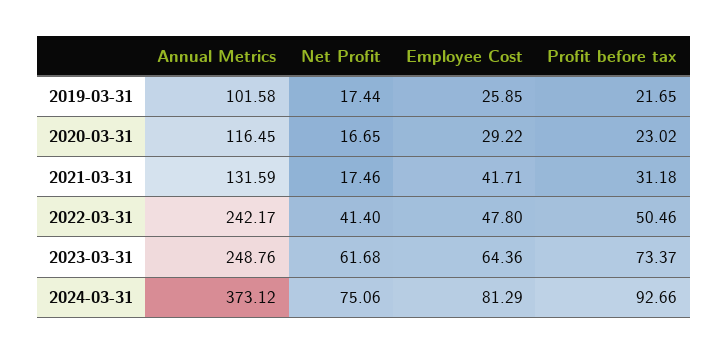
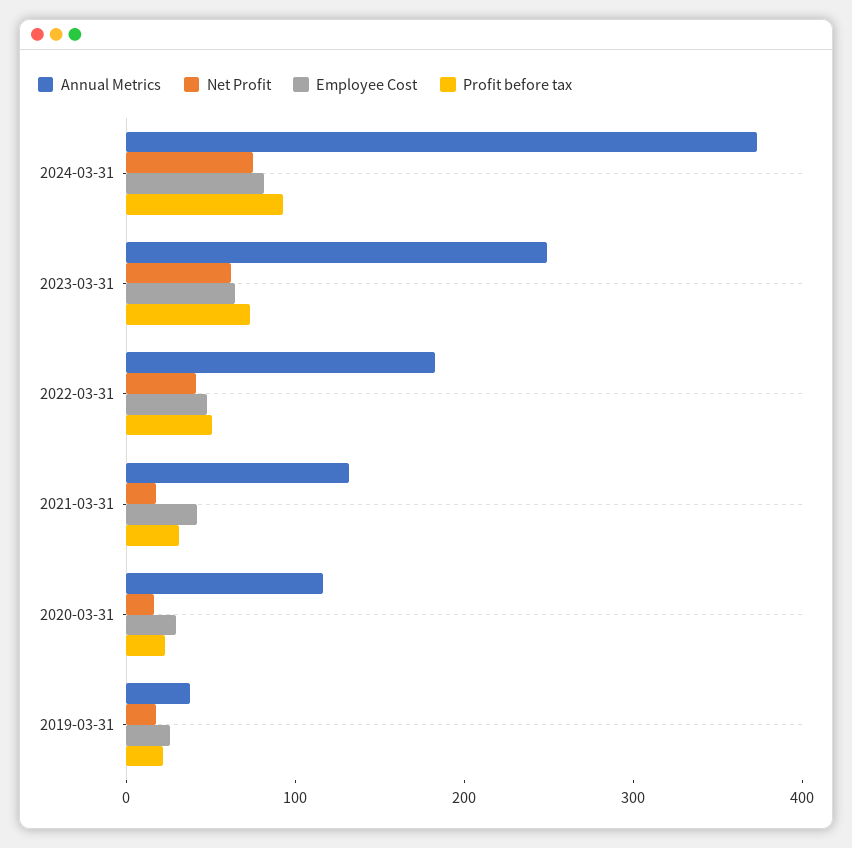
Annual Metrics, 2019-03-31: 101.58 -> 40
Annual Metrics, 2022-03-31: 242.17 -> 180

